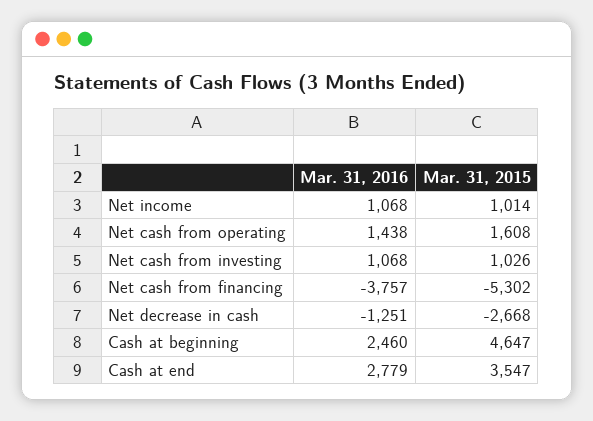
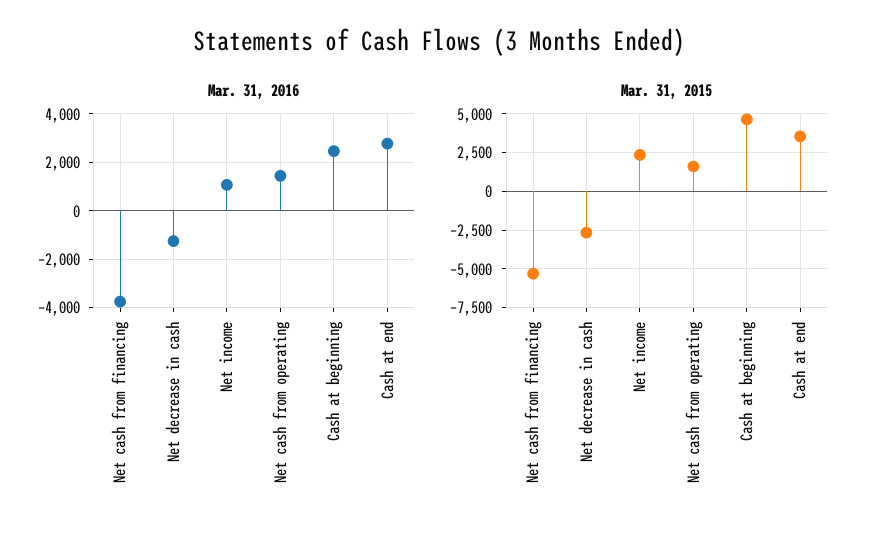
Mar. 31, 2015, Net income: 1014 -> 2500
Mar. 31, 2016, Net cash from investing: 1068 -> none
Mar. 31, 2015, Net cash from investing: 1026 -> none

